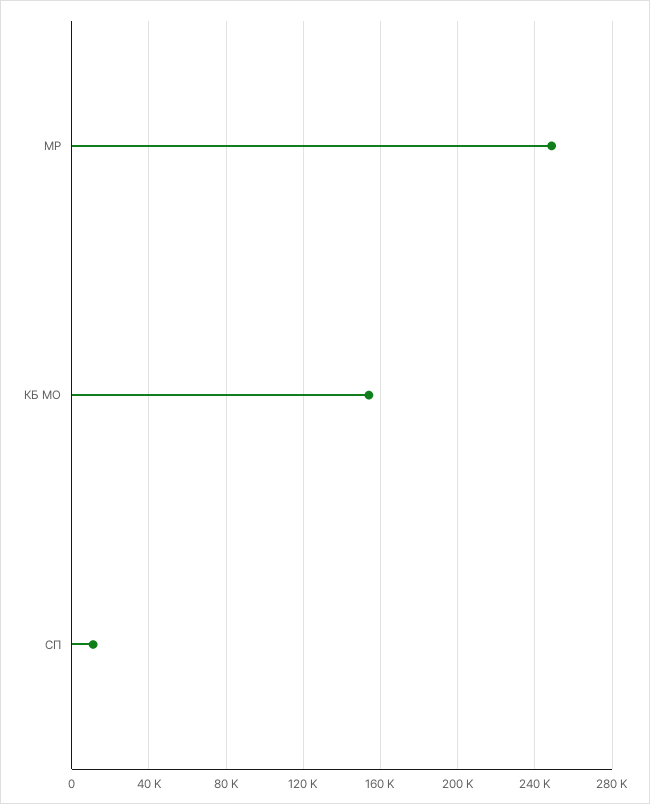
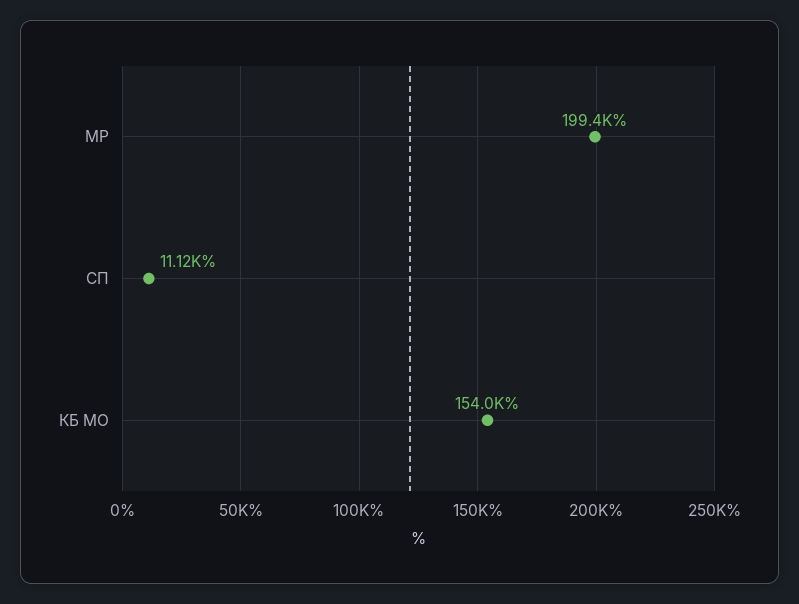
МР: 250000 -> 199400

